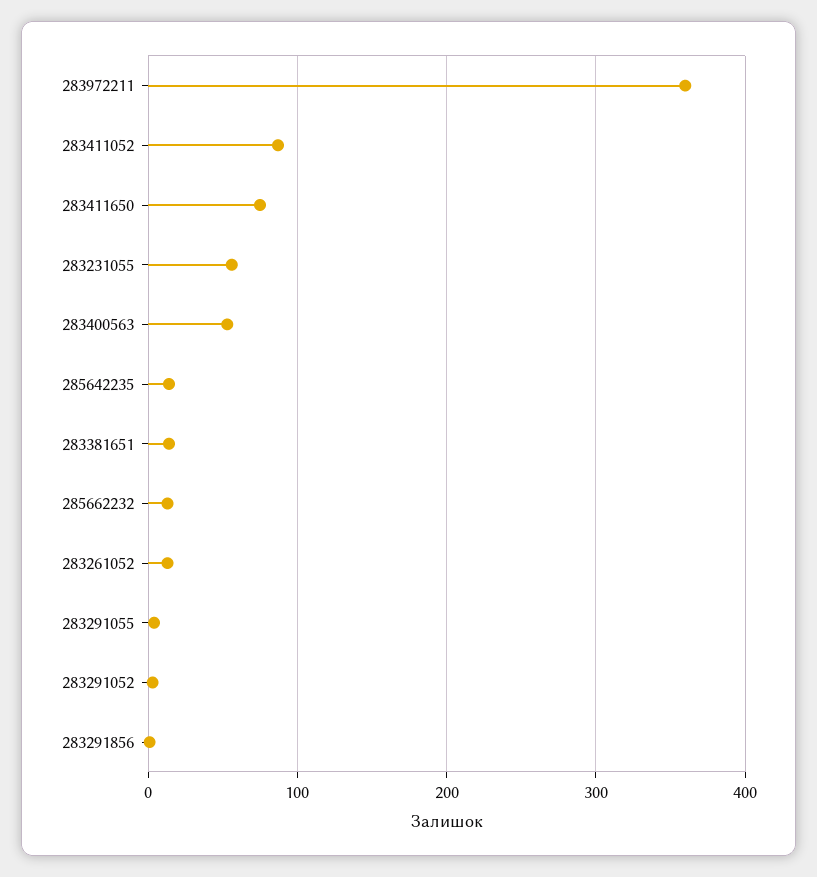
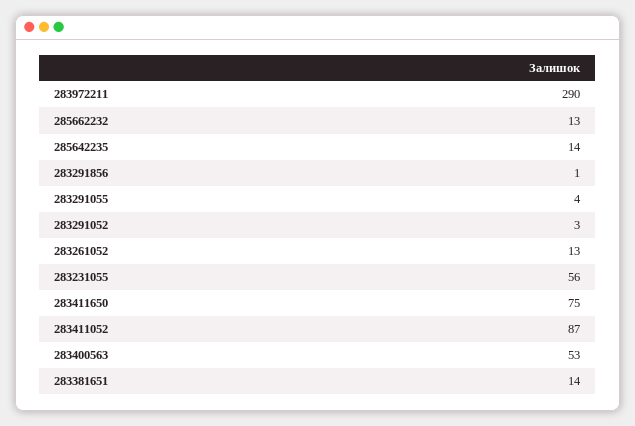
283972211: 360 -> 290

